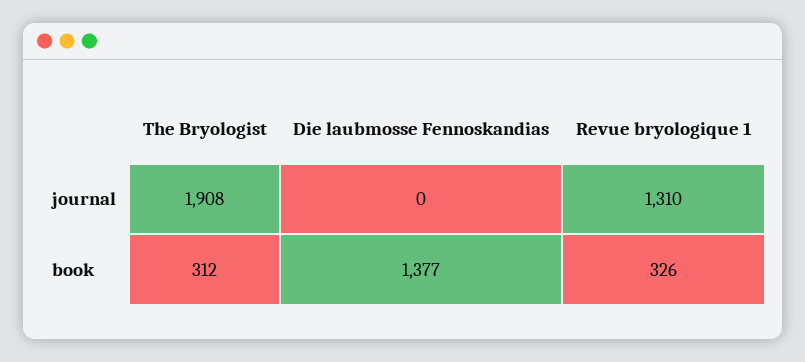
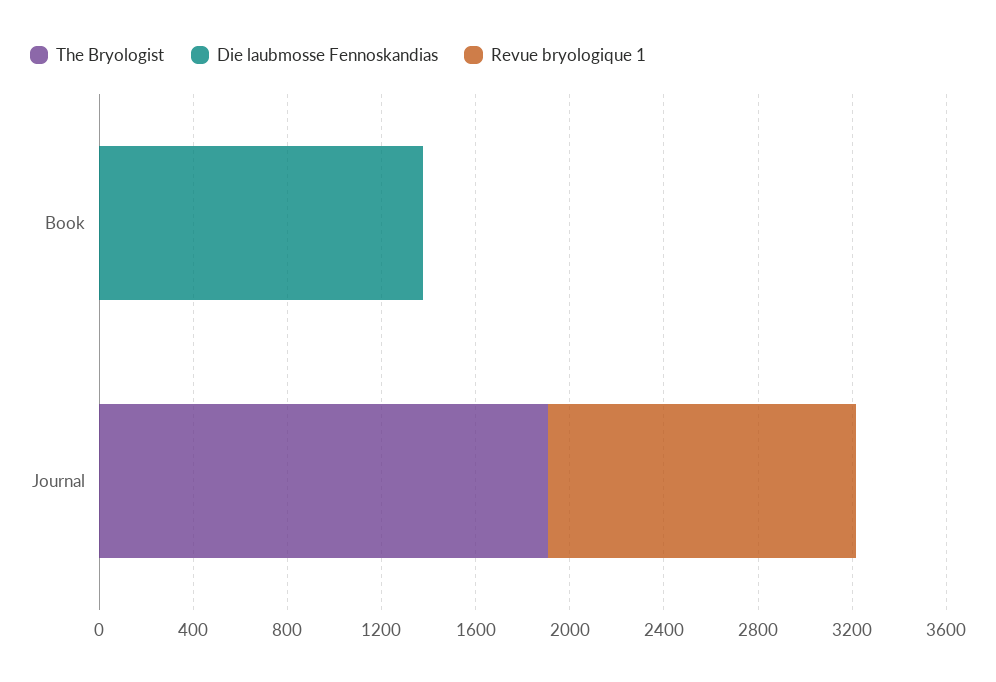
The Bryologist, book: 312 -> 0
Revue bryologique 1, book: 326 -> 0

